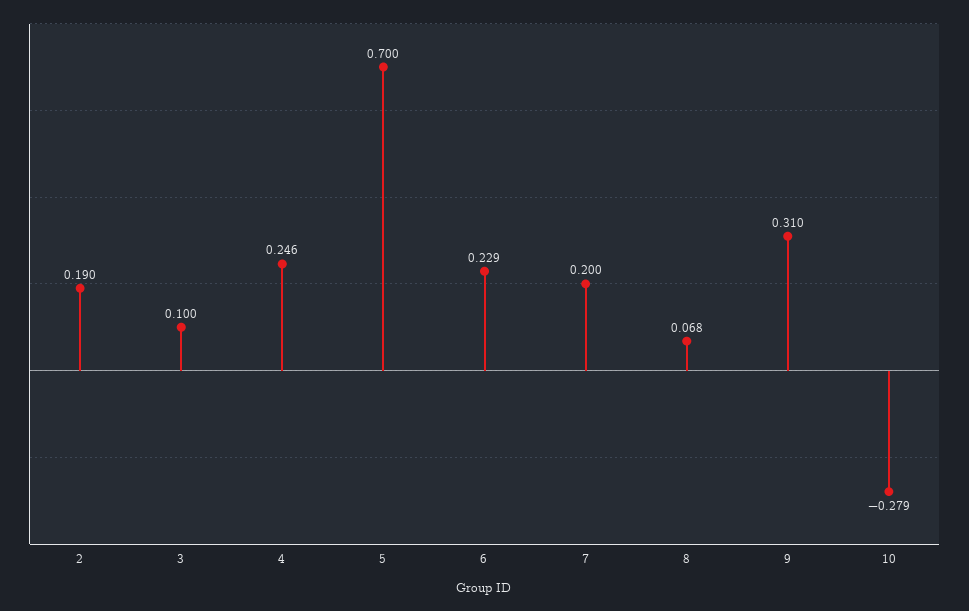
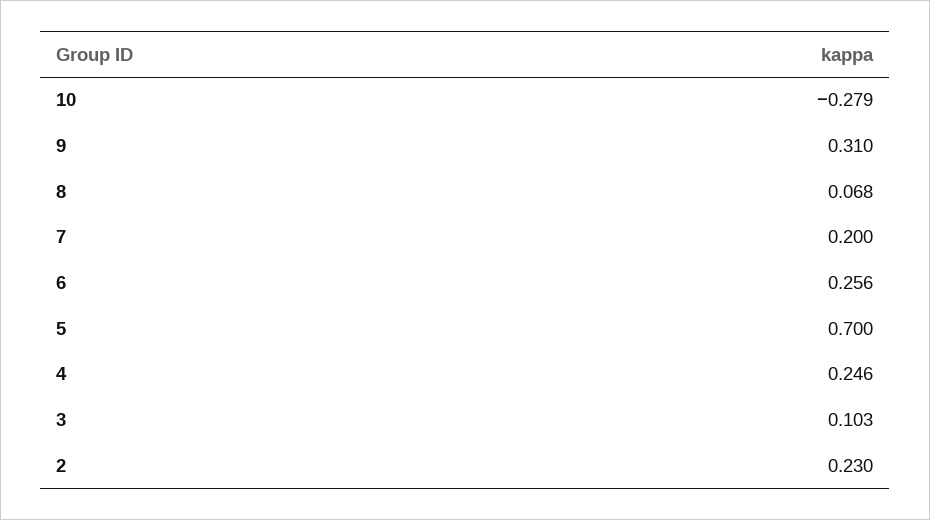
2: 0.19 -> 0.23
3: 0.1 -> 0.103
6: 0.229 -> 0.256

